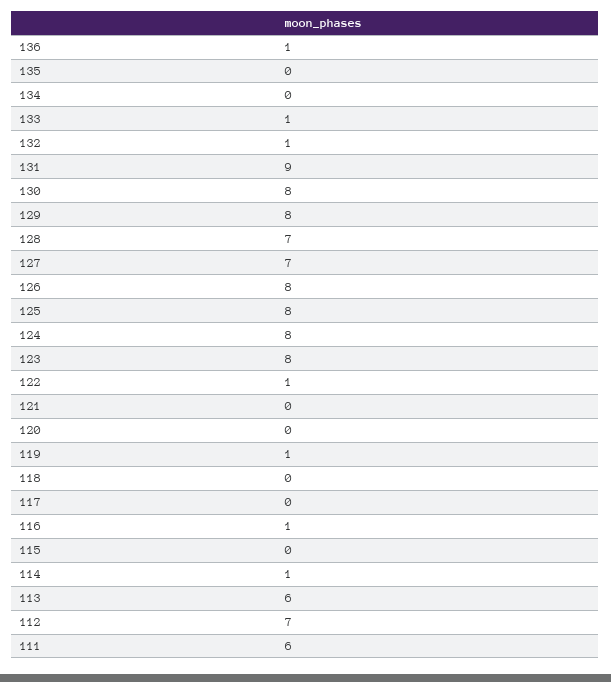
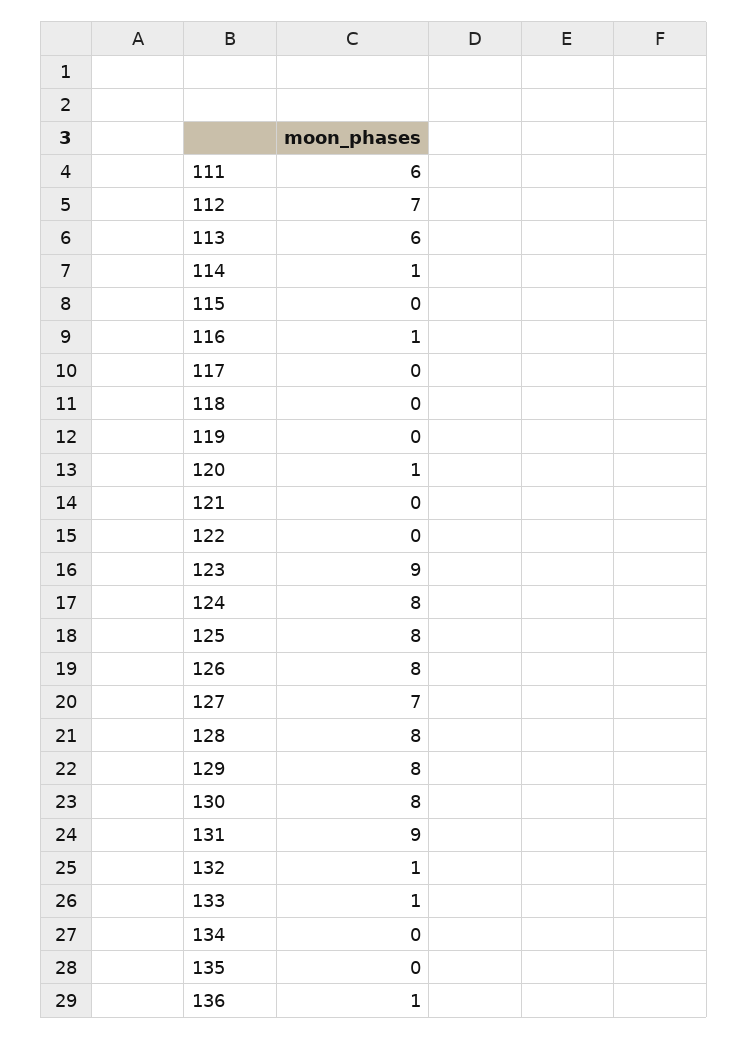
128: 7 -> 8
123: 8 -> 9
122: 1 -> 0
120: 0 -> 1
119: 1 -> 0

